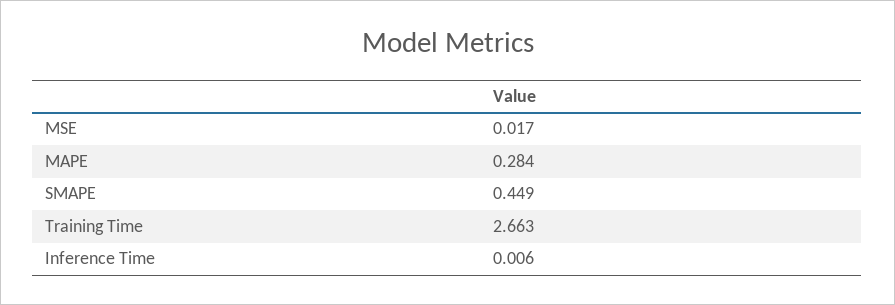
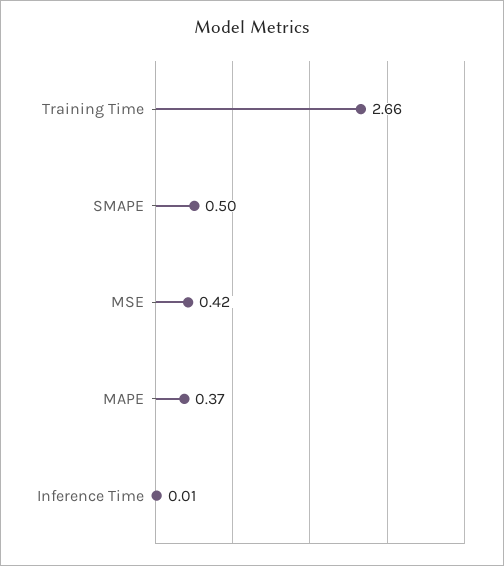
MSE: 0.017 -> 0.42
MAPE: 0.284 -> 0.37
SMAPE: 0.449 -> 0.5

